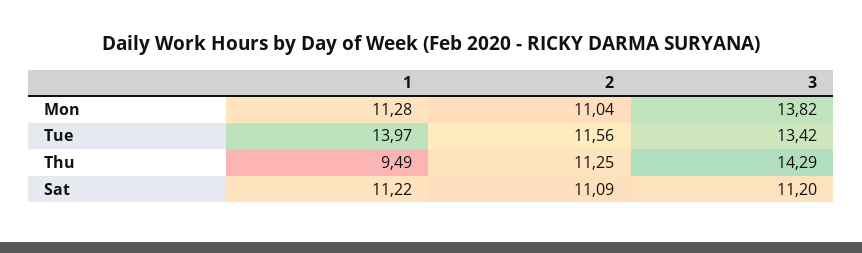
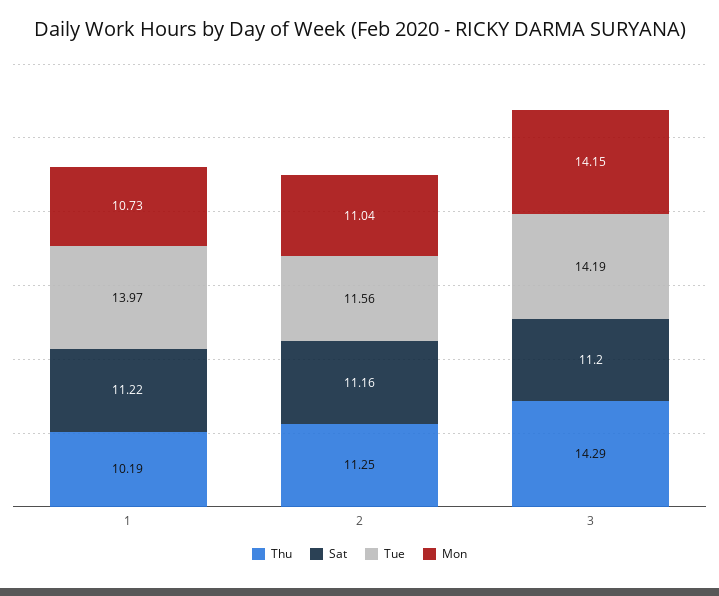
Mon, 1: 11.28 -> 10.73
Mon, 3: 13.82 -> 14.15
Tue, 3: 13.42 -> 14.19
Thu, 1: 9.49 -> 10.19
Sat, 2: 11.09 -> 11.16

